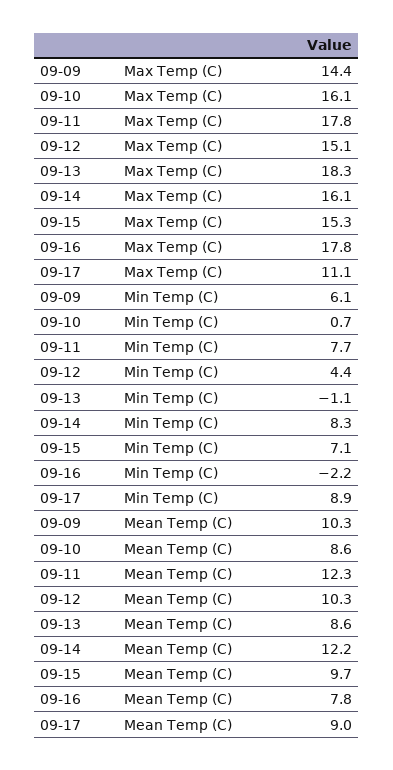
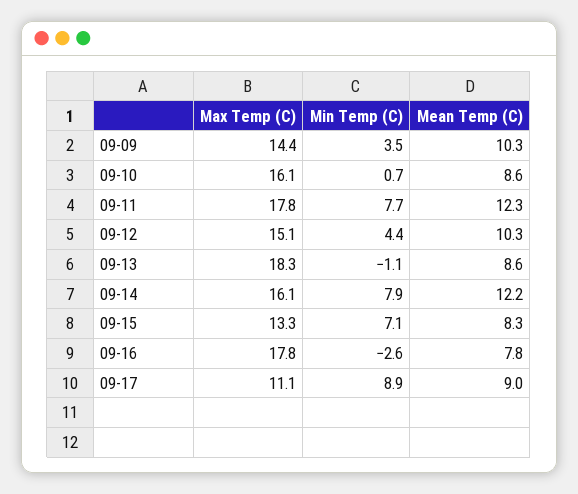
09-15, Max Temp (C): 15.3 -> 13.3
09-09, Min Temp (C): 6.1 -> 3.5
09-14, Min Temp (C): 8.3 -> 7.9
09-16, Min Temp (C): -2.2 -> -2.6
09-15, Mean Temp (C): 9.7 -> 8.3

